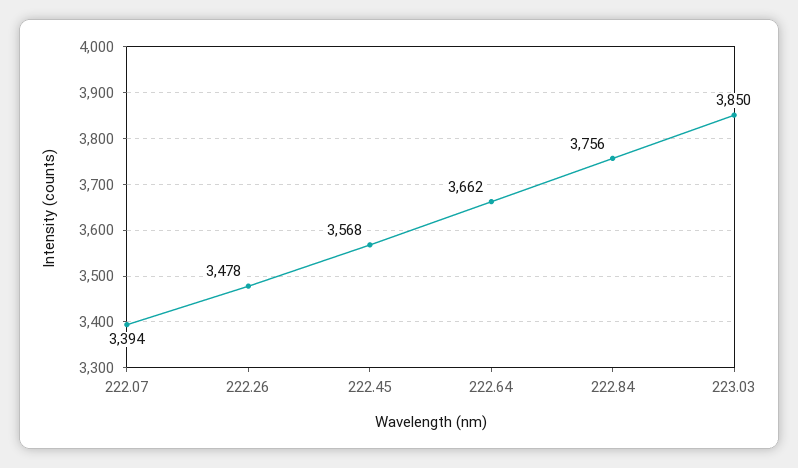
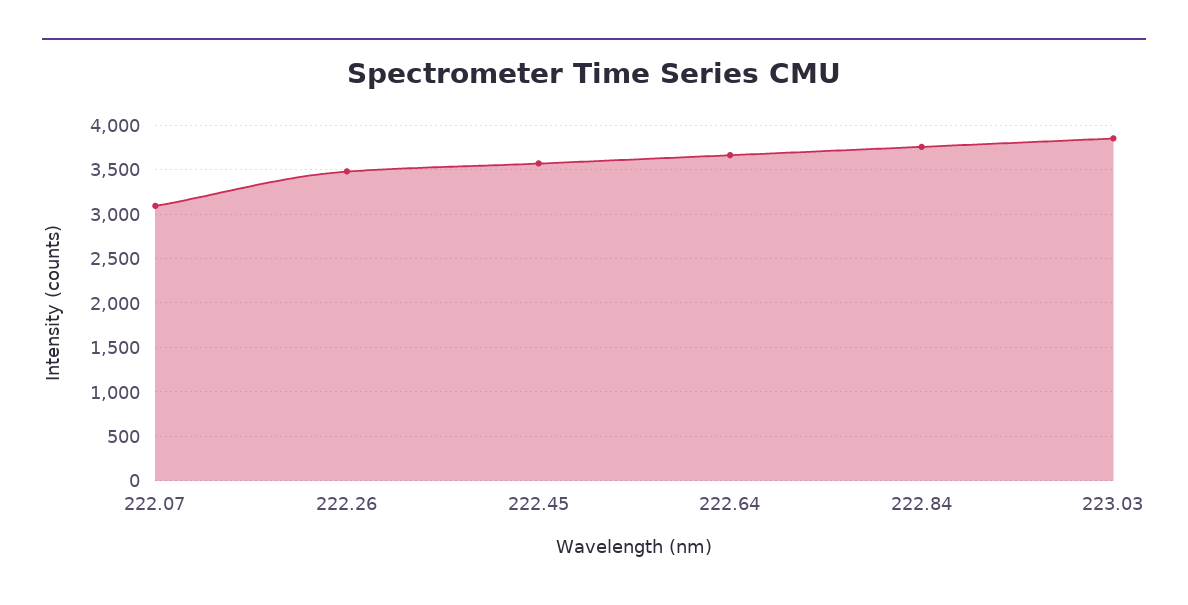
222.07: 3394 -> 3100

